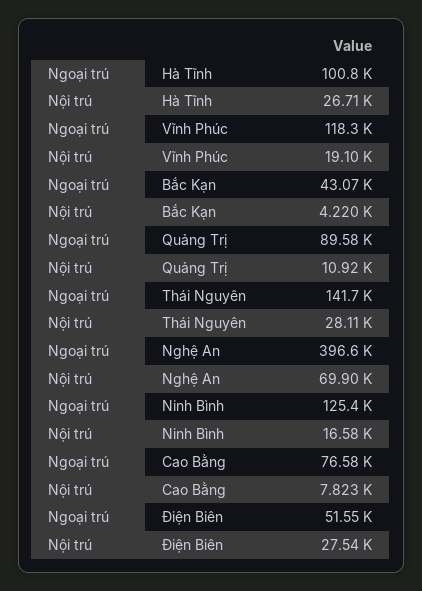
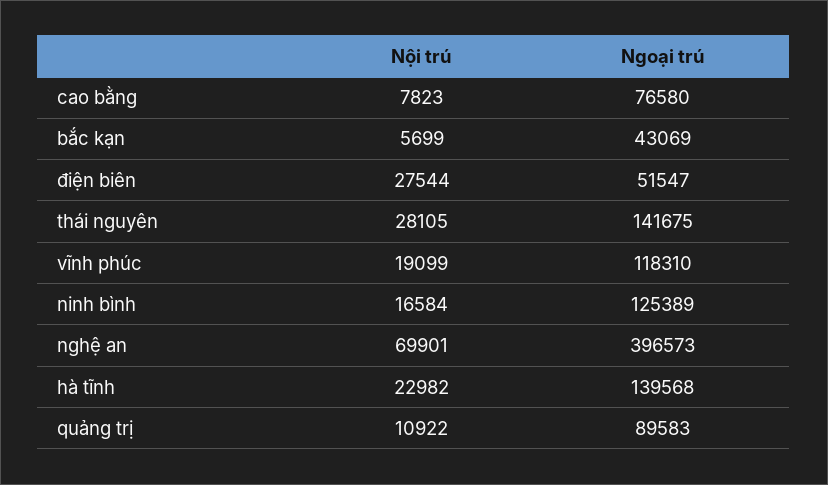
Ngoại trú, Hà Tĩnh: 100800 -> 139568
Nội trú, Hà Tĩnh: 26710 -> 22982
Nội trú, Bắc Kạn: 4220 -> 5699

